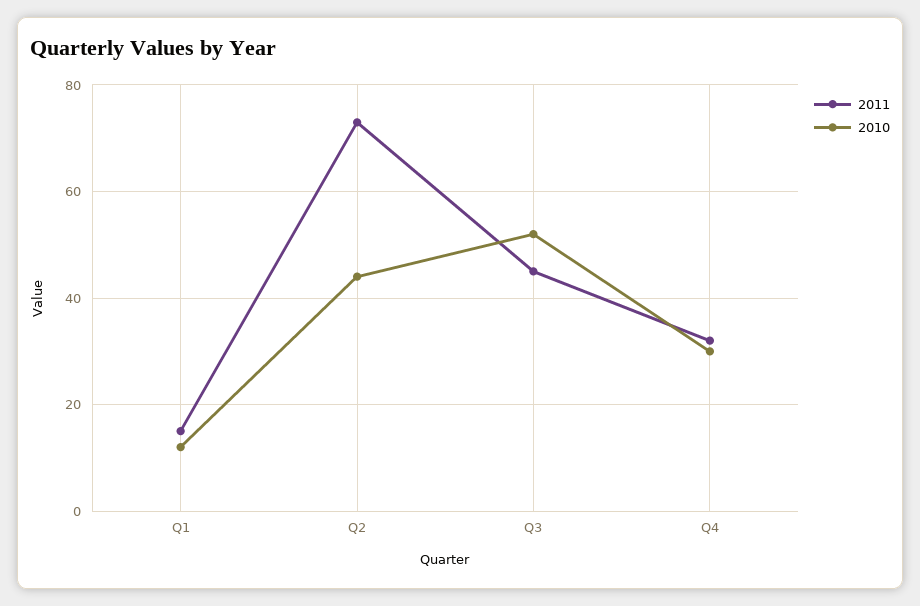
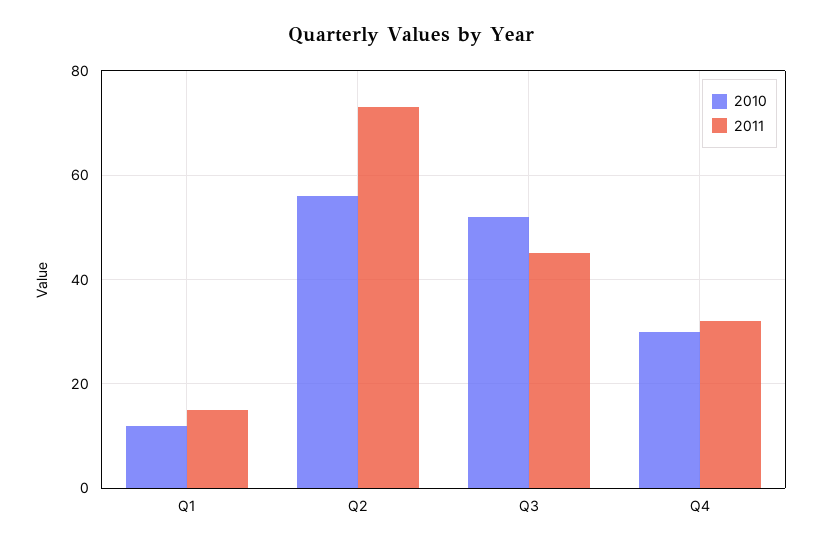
2010, Q2: 45 -> 55

